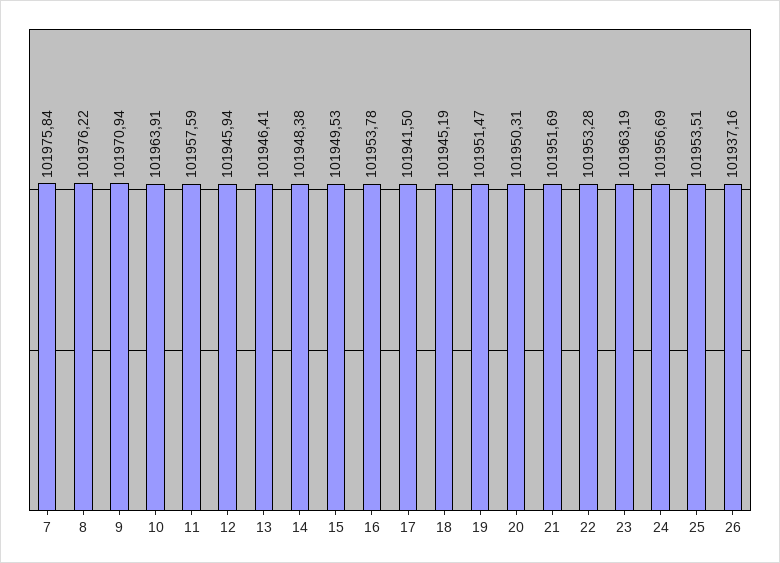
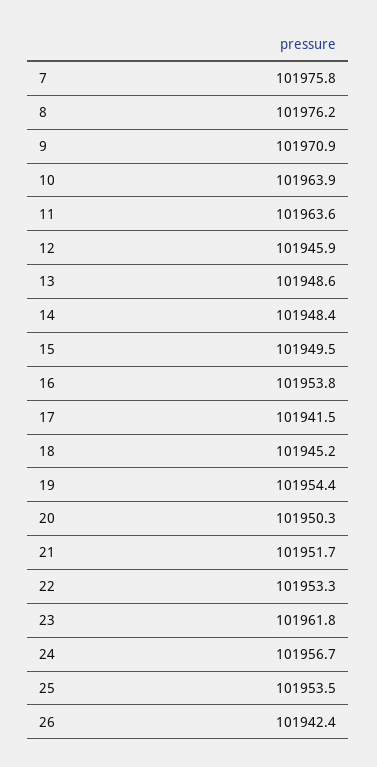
11: 101957.59 -> 101963.6
13: 101946.41 -> 101948.6
19: 101951.47 -> 101954.4
23: 101963.19 -> 101961.8
26: 101937.16 -> 101942.4

